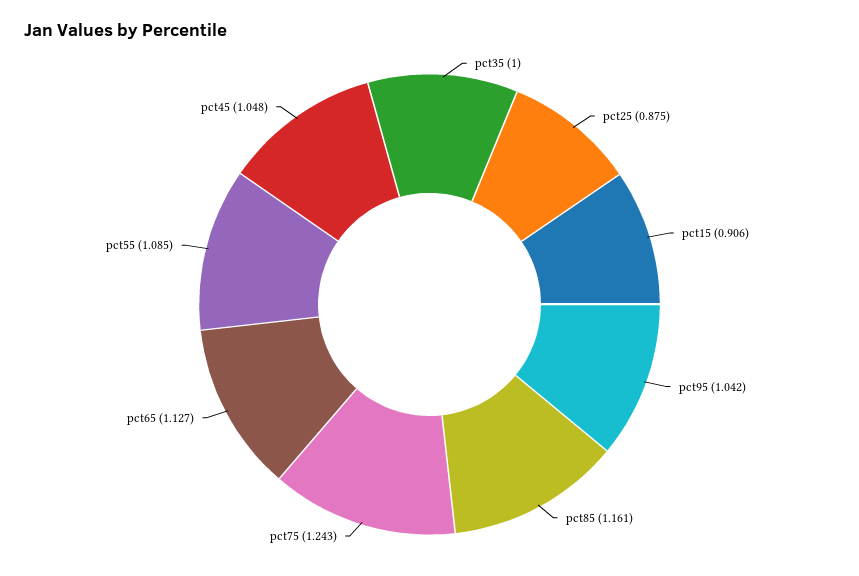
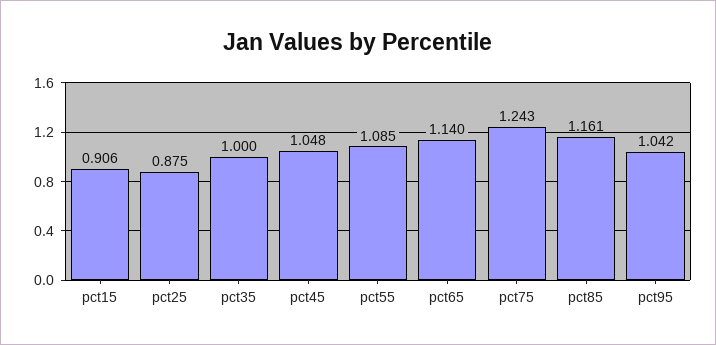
pct65: 1.127 -> 1.14

